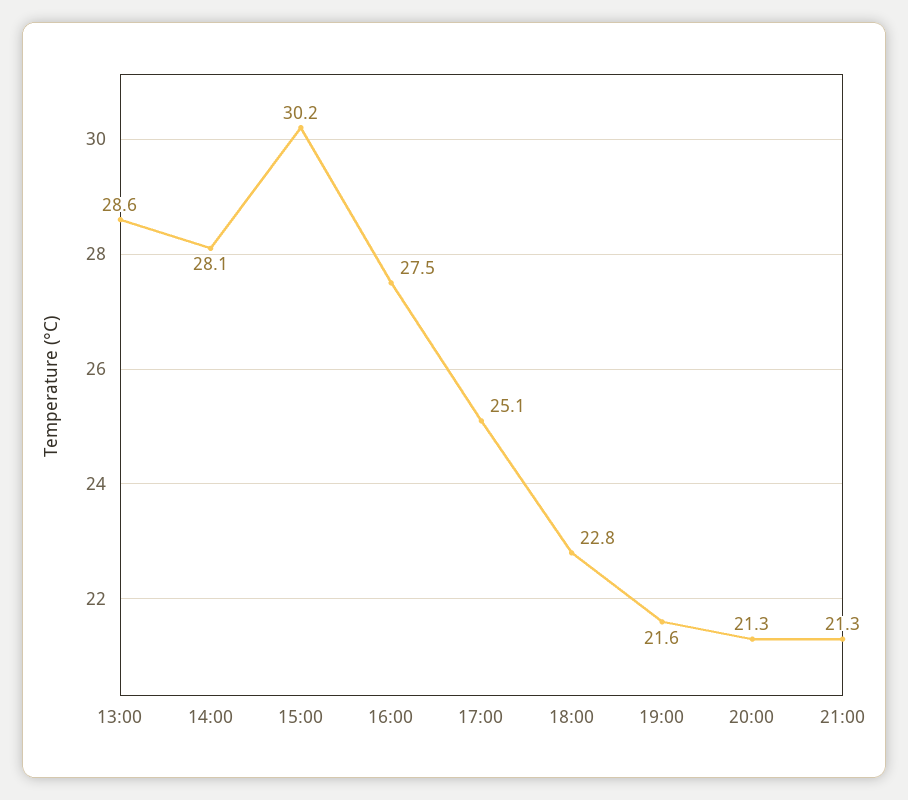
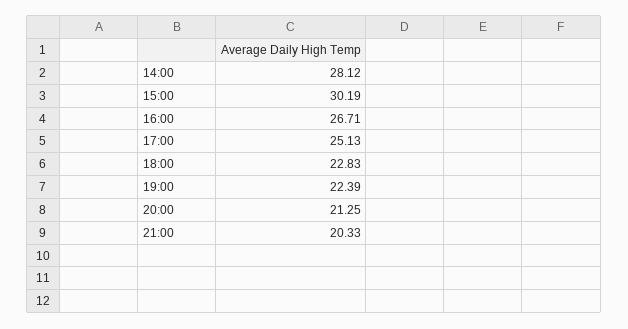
13:00: 28.6 -> none
16:00: 27.5 -> 26.71
19:00: 21.6 -> 22.39
21:00: 21.3 -> 20.33

